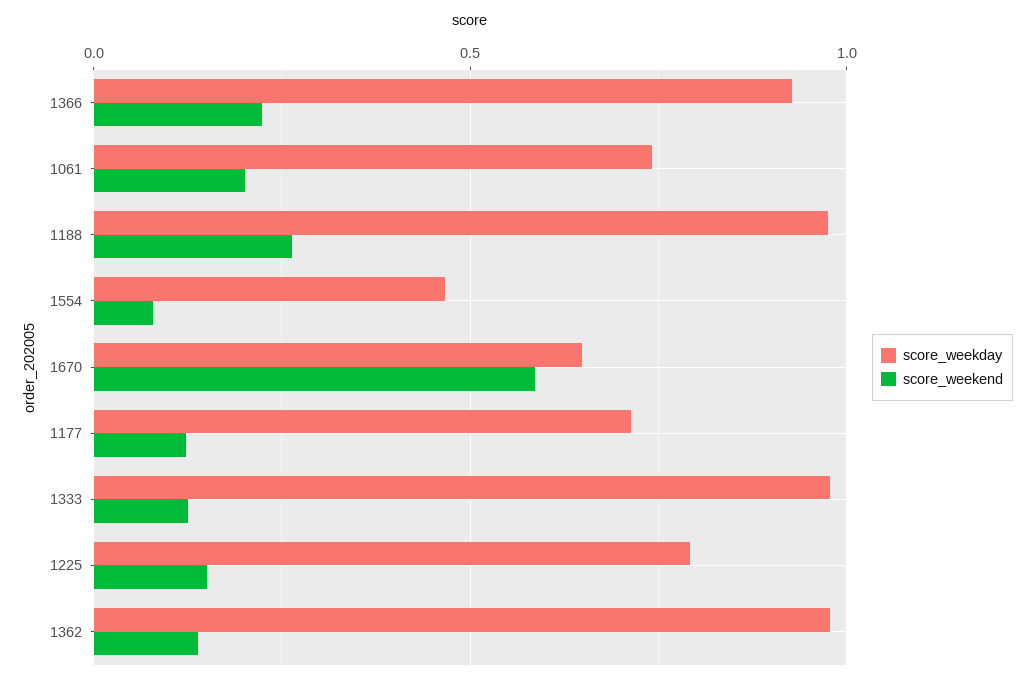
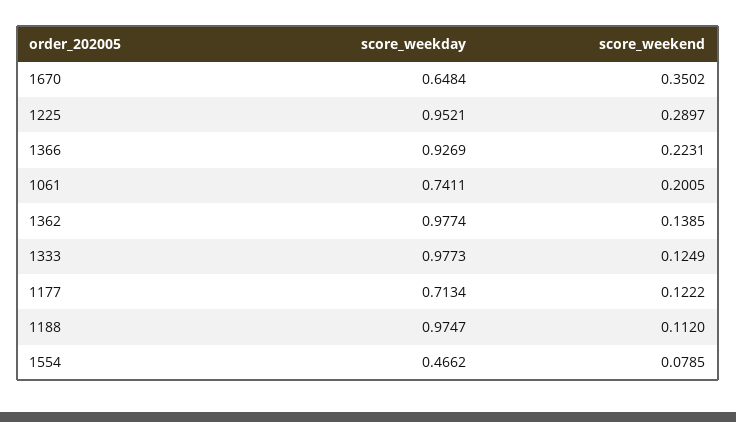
score_weekend, 1188: 0.25 -> 0.112
score_weekend, 1670: 0.6 -> 0.3502
score_weekday, 1225: 0.8 -> 0.9521
score_weekend, 1225: 0.15 -> 0.2897

